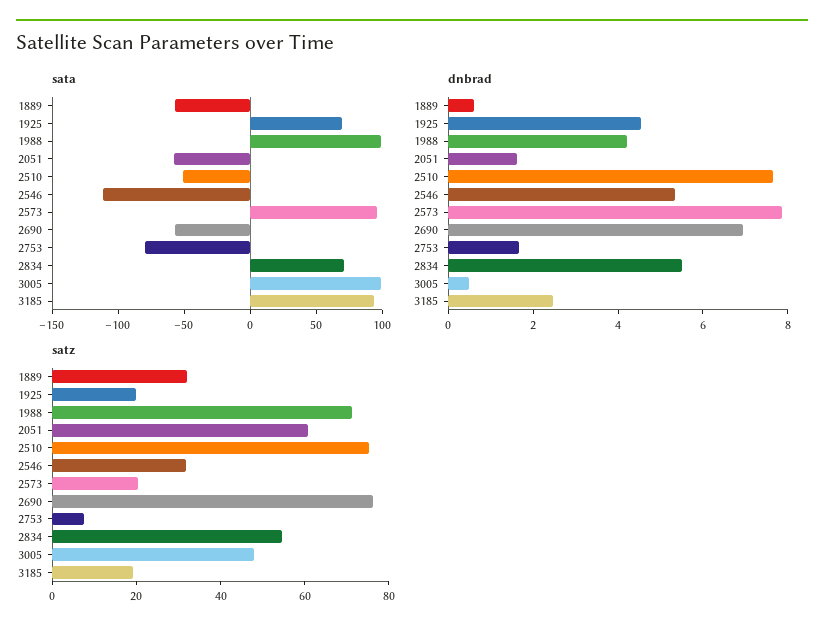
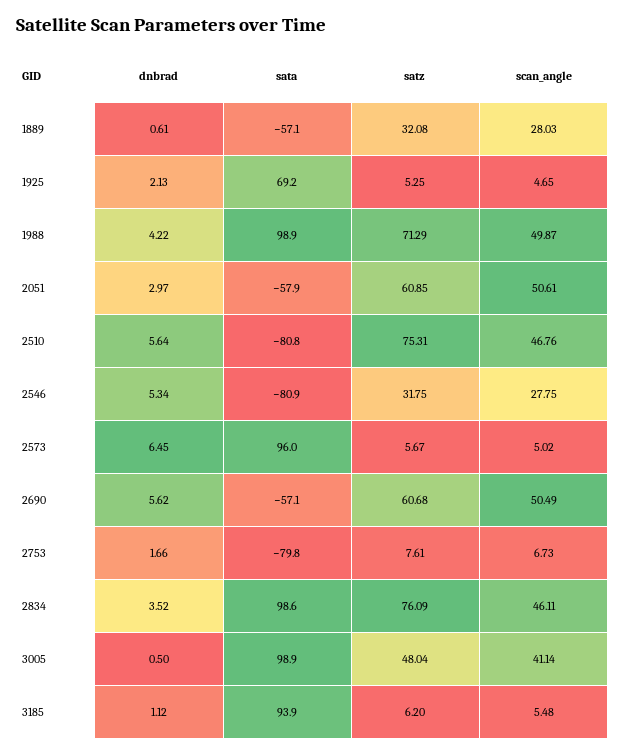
sata, 2510: -50 -> -80.8
sata, 2546: -110 -> -80.9
sata, 2834: 70 -> 98.6
dnbrad, 1925: 4.5 -> 2.13
dnbrad, 2051: 1.5 -> 2.97
dnbrad, 2510: 7.5 -> 5.64
dnbrad, 2573: 8 -> 6.45
dnbrad, 2690: 7 -> 5.62
dnbrad, 2834: 5.5 -> 3.52
dnbrad, 3185: 2.5 -> 1.12
satz, 1925: 20 -> 5.25
satz, 2573: 20 -> 5.67
satz, 2690: 75 -> 60.68
satz, 2834: 55 -> 76.09
satz, 3185: 20 -> 6.2
scan_angle, 1889: none -> 28.03
scan_angle, 1925: none -> 4.65
scan_angle, 1988: none -> 49.87
scan_angle, 2051: none -> 50.61
scan_angle, 2510: none -> 46.76
scan_angle, 2546: none -> 27.75
scan_angle, 2573: none -> 5.02
scan_angle, 2690: none -> 50.49
scan_angle, 2753: none -> 6.73
scan_angle, 2834: none -> 46.11
scan_angle, 3005: none -> 41.14
scan_angle, 3185: none -> 5.48

